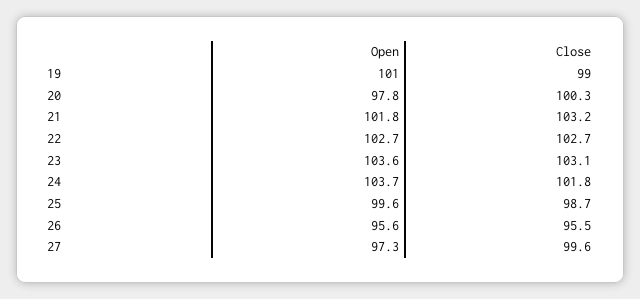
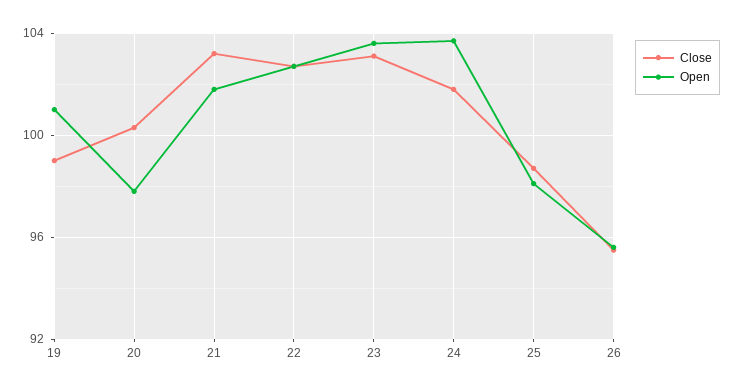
Open, 25: 99.6 -> 98
Open, 27: 97.3 -> none
Close, 27: 99.6 -> none

